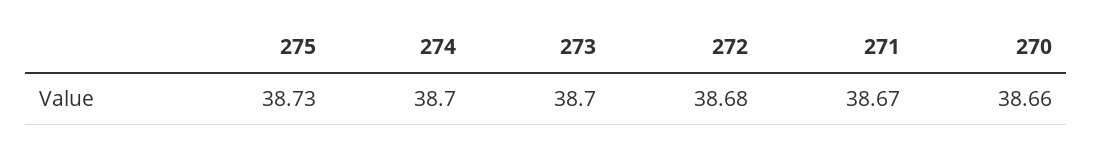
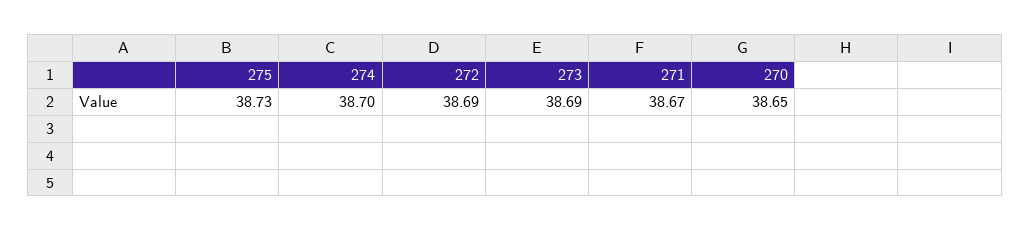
273: 38.7 -> 38.69
272: 38.68 -> 38.69
270: 38.66 -> 38.65

